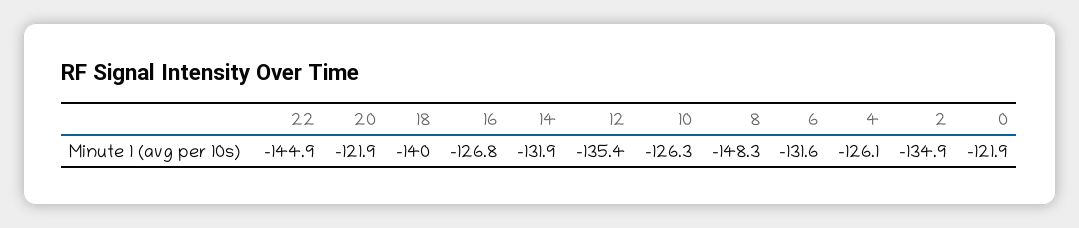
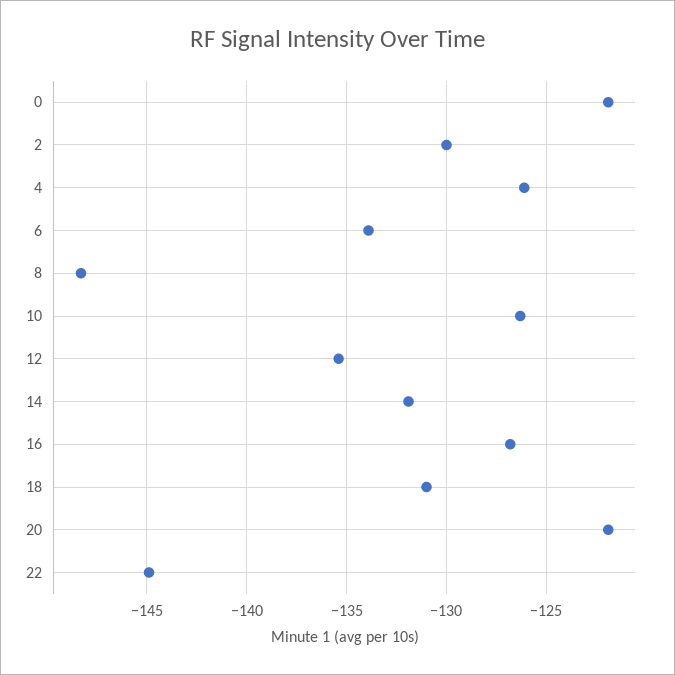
18: -140 -> -131
6: -131.6 -> -134
2: -134.9 -> -130

